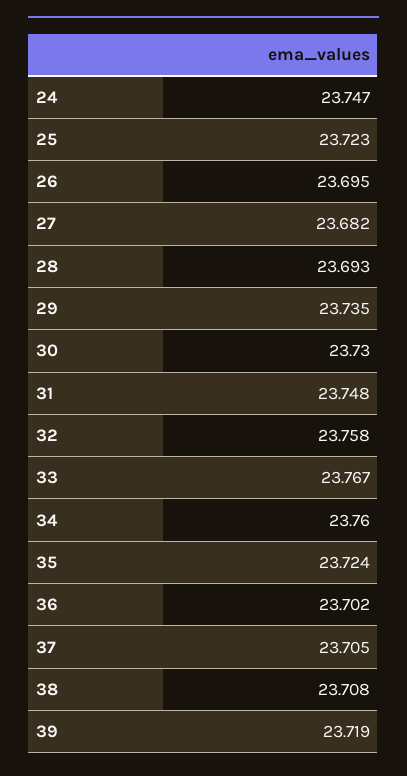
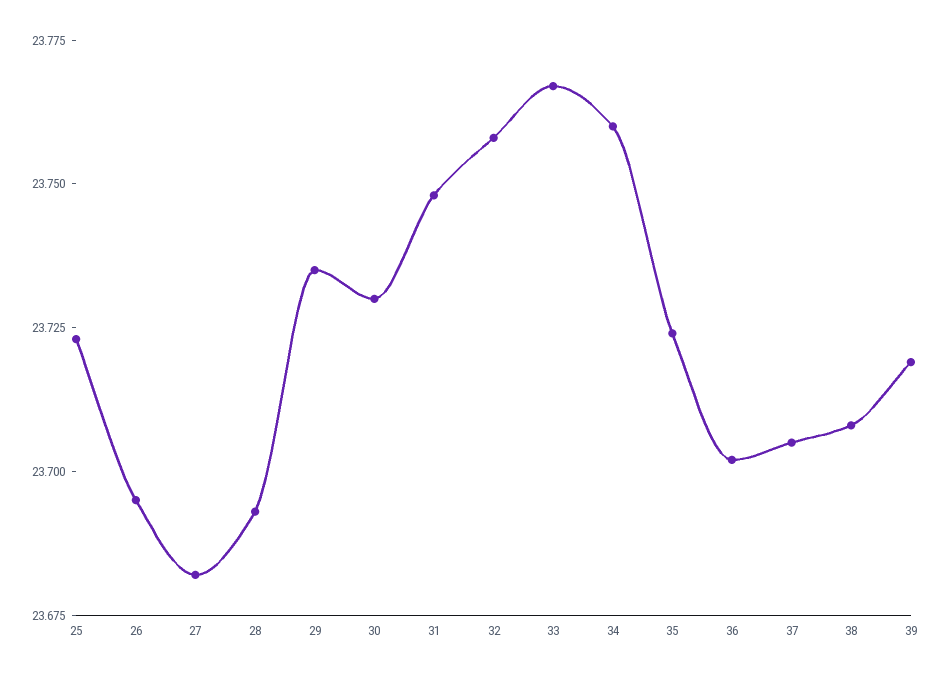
24: 23.747 -> none

